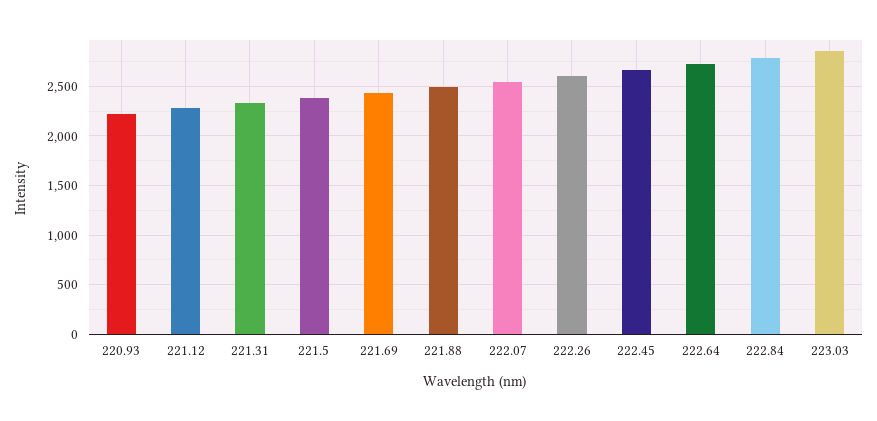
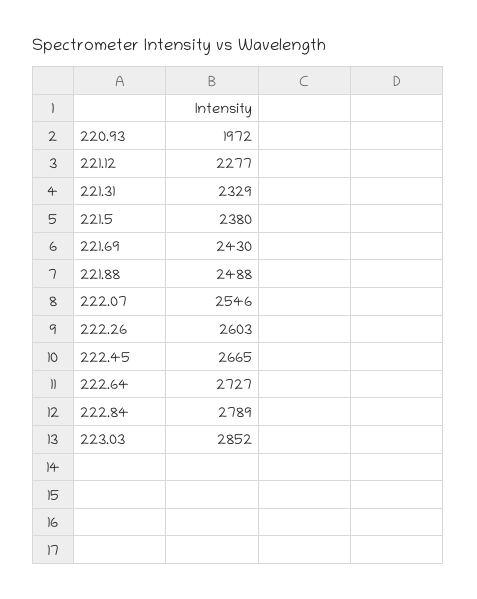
220.93: 2200 -> 1972

